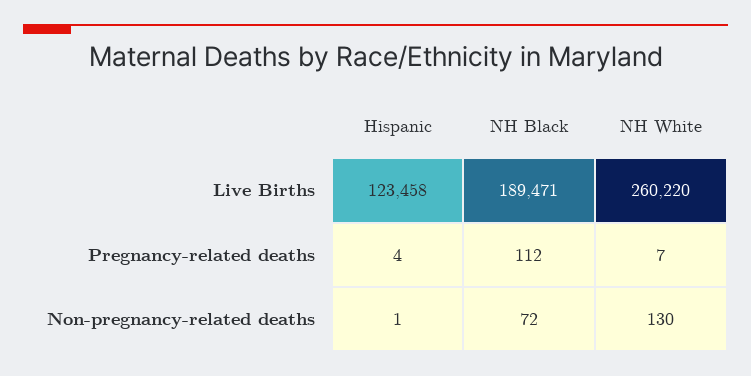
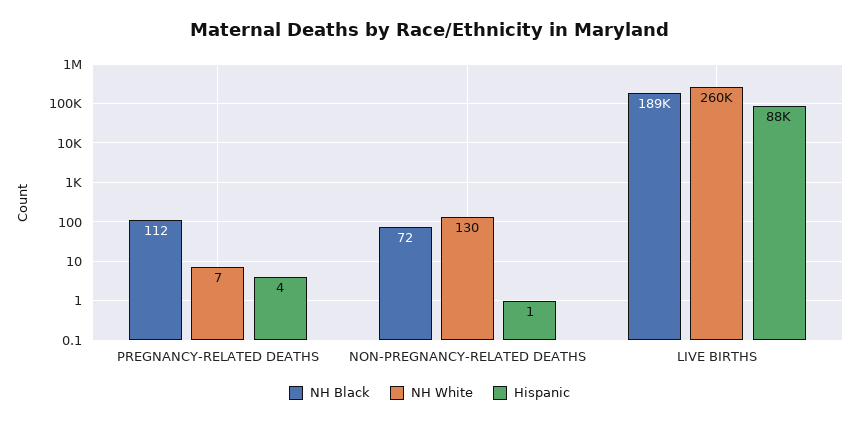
Hispanic, Live Births: 123458 -> 88000

